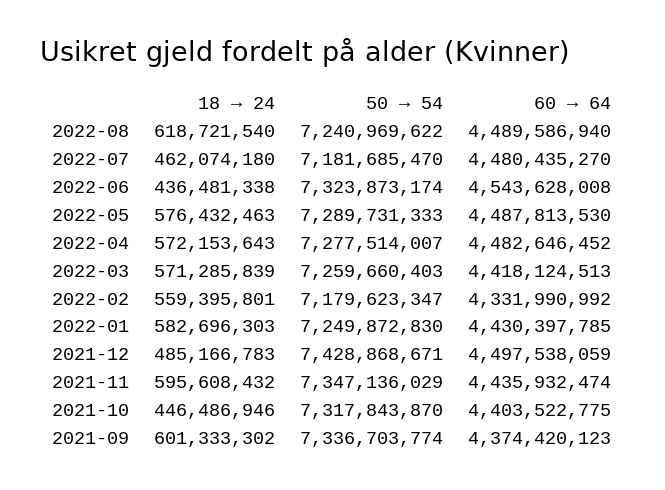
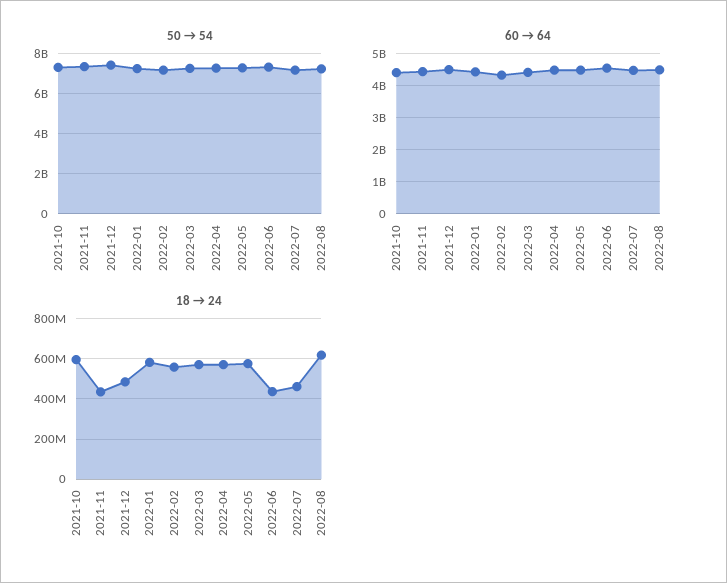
18 → 24, 2021-11: 595608432 -> 450000000
18 → 24, 2021-10: 446486946 -> 600000000
18 → 24, 2021-09: 601333302 -> none
50 → 54, 2021-09: 7336703774 -> none
60 → 64, 2021-09: 4374420123 -> none

